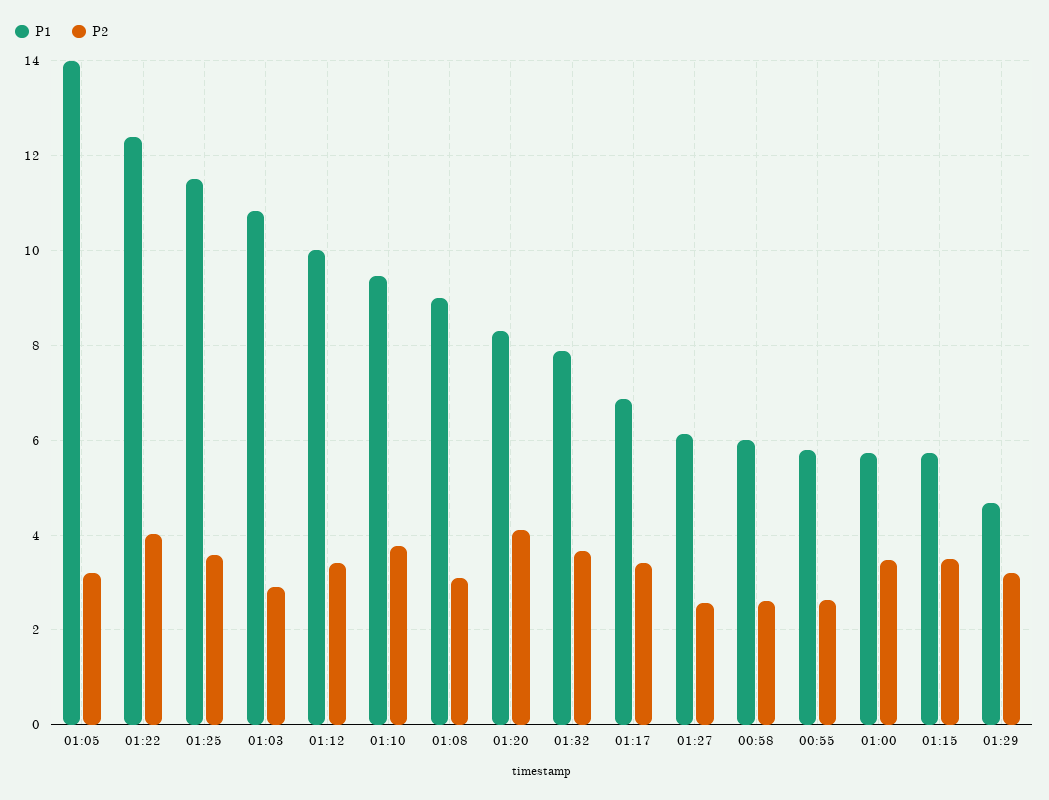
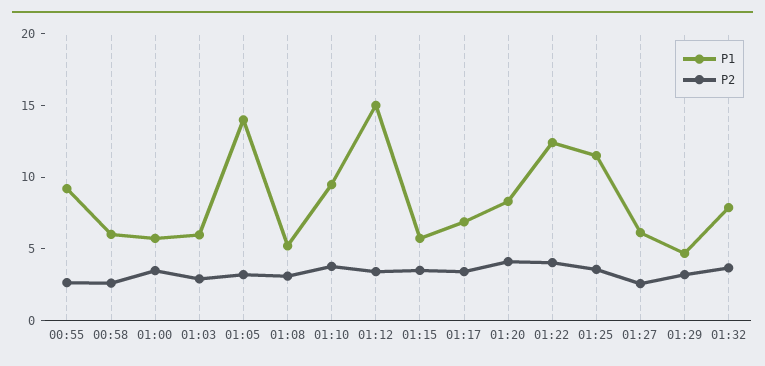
P1, 01:03: 10.8 -> 6
P1, 01:12: 10 -> 15
P1, 01:08: 9 -> 5
P1, 00:55: 5.8 -> 9

